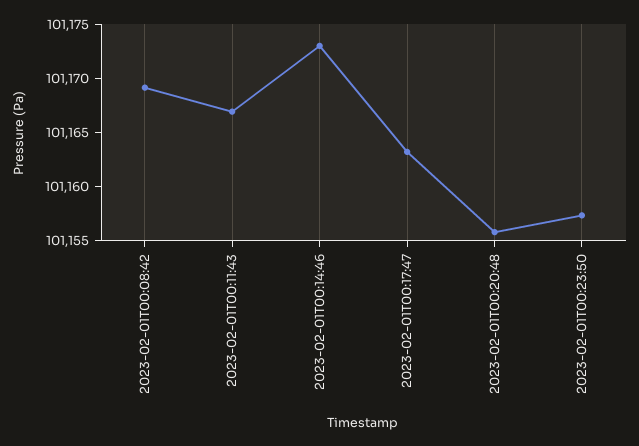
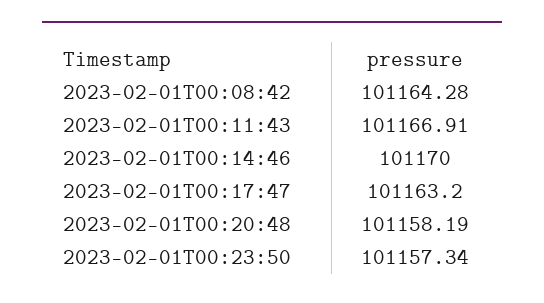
2023-02-01T00:08:42: 101169 -> 101164.28
2023-02-01T00:14:46: 101173 -> 101170
2023-02-01T00:20:48: 101156 -> 101158.19

